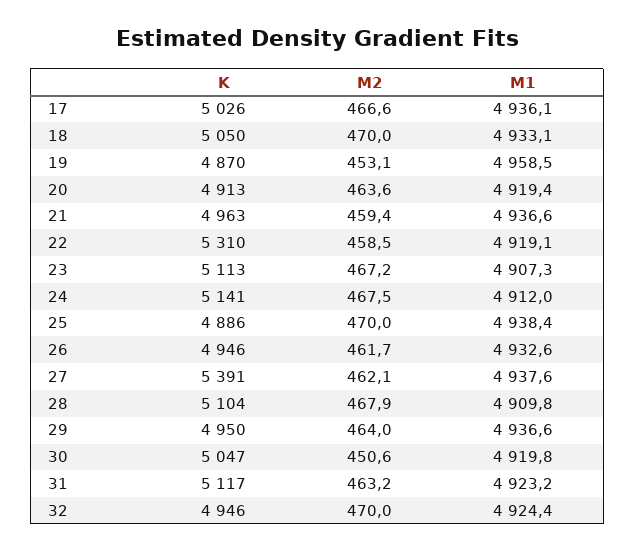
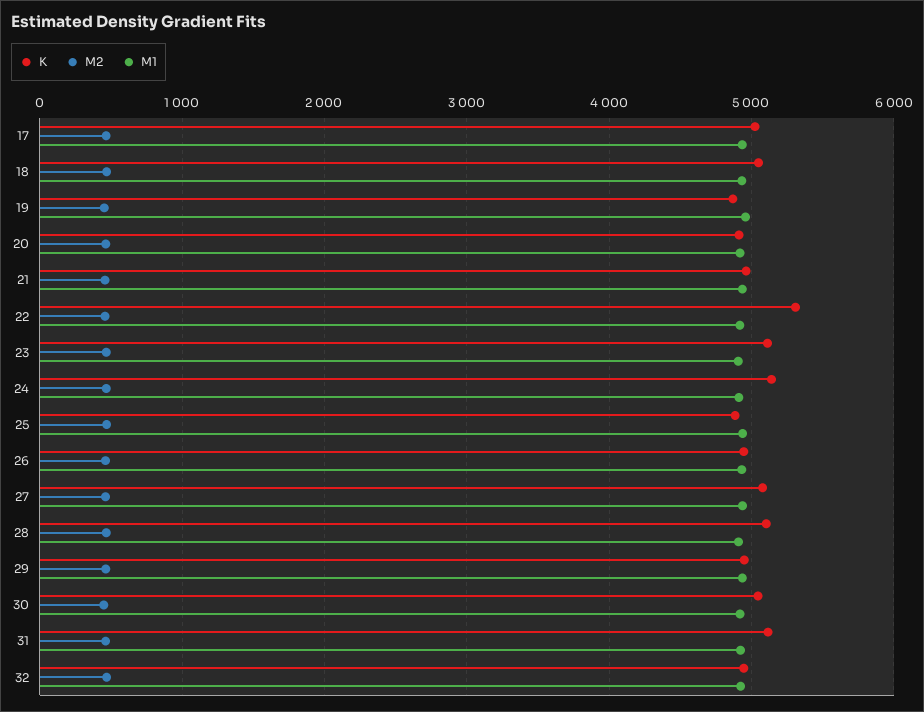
K, 27: 5391 -> 5100

